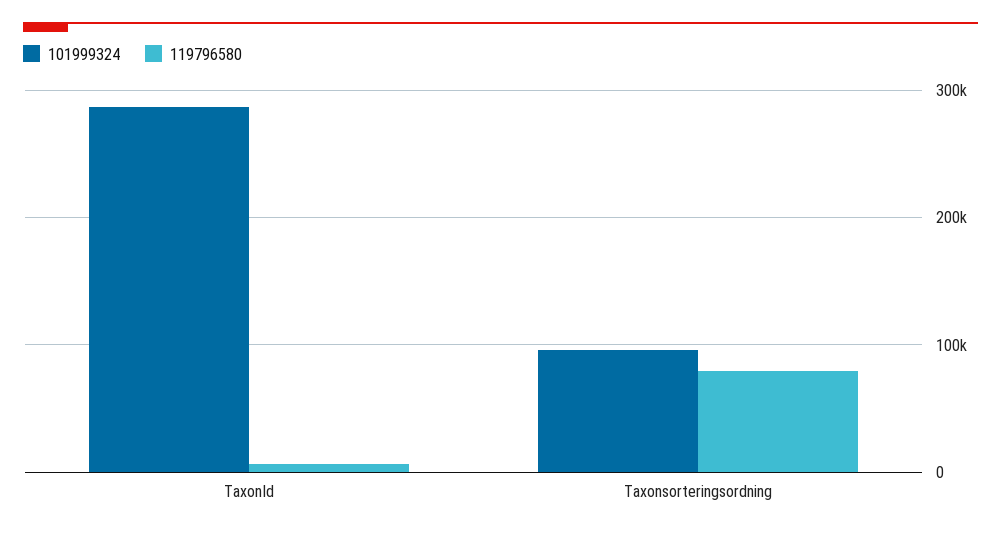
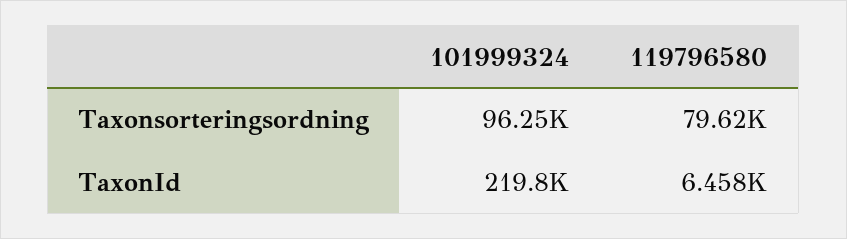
101999324, TaxonId: 290000 -> 219800

